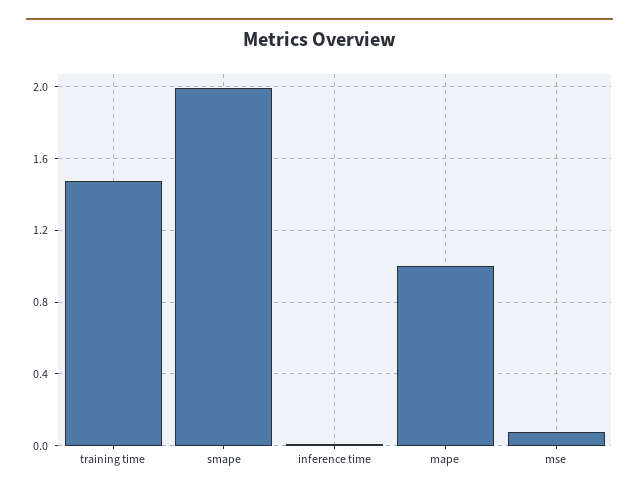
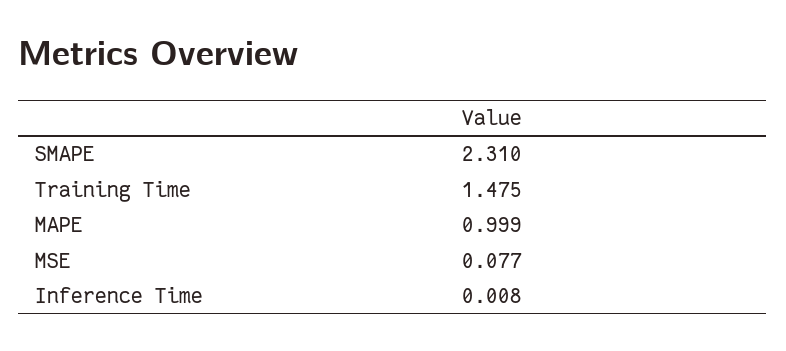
smape: 2 -> 2.31

